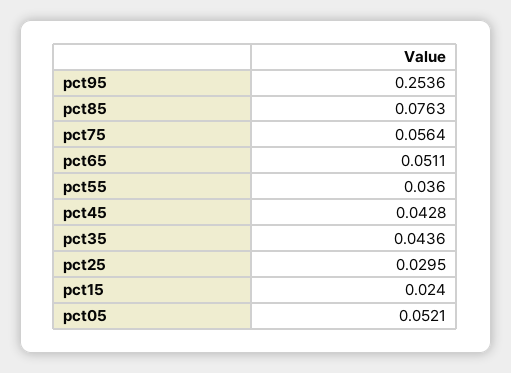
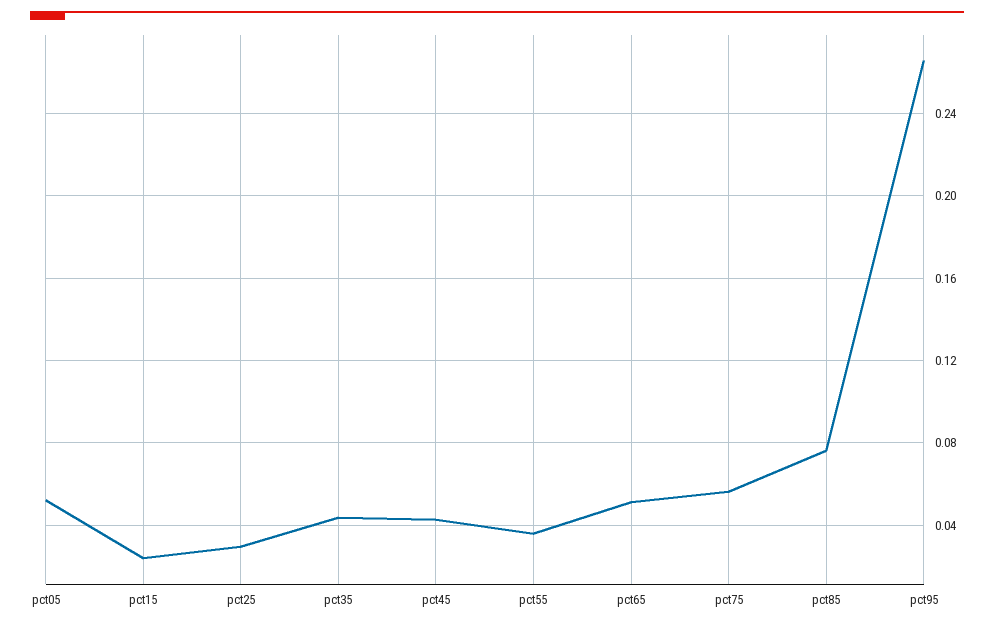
pct95: 0.2536 -> 0.265

